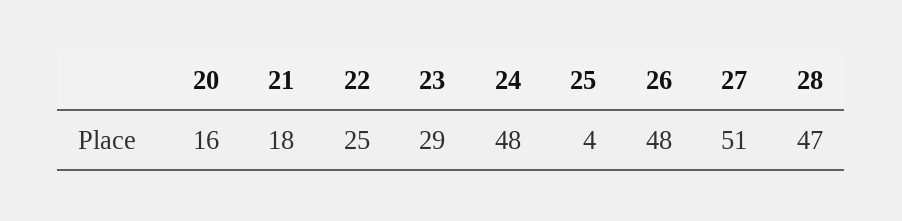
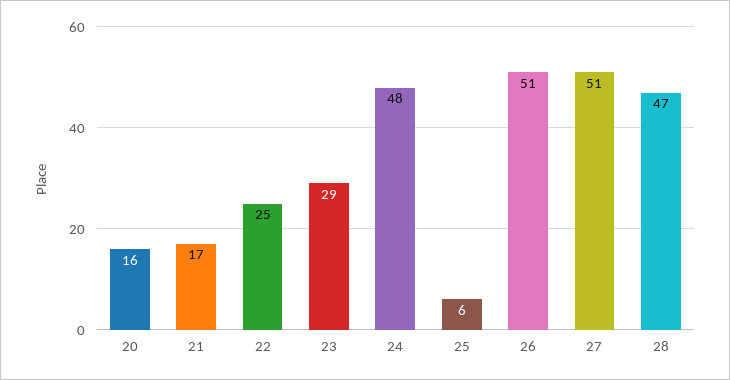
21: 18 -> 17
25: 4 -> 6
26: 48 -> 51

